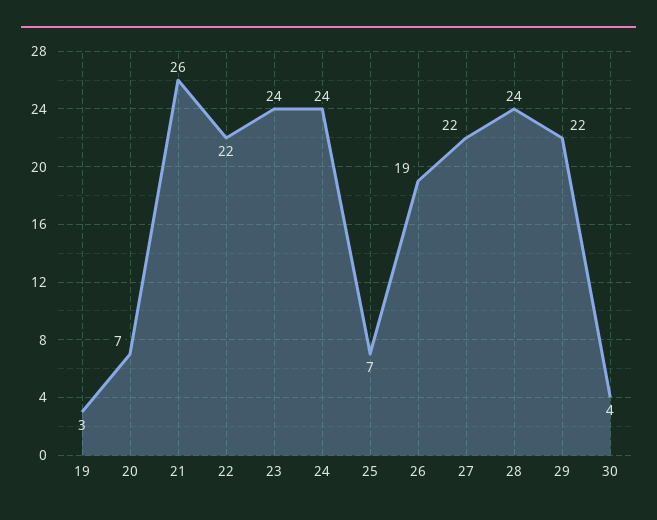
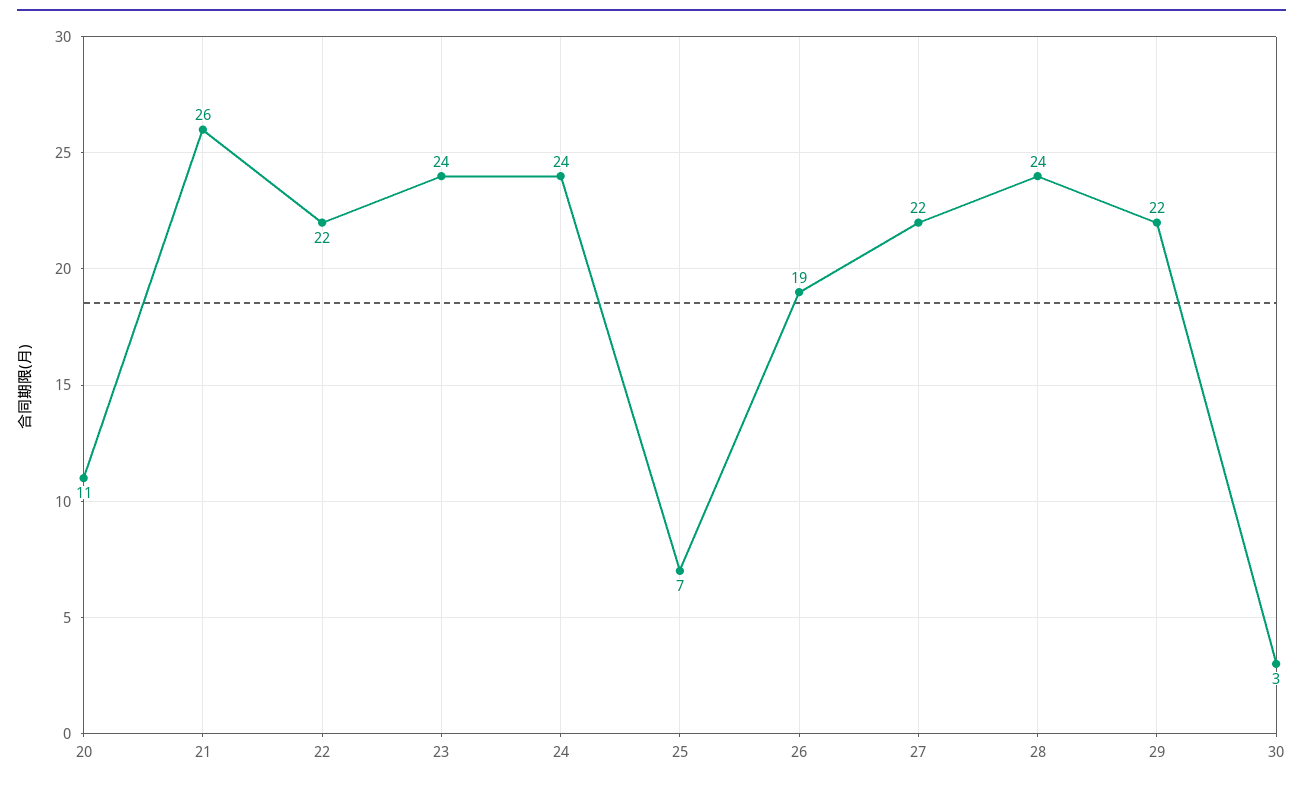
19: 3 -> none
20: 7 -> 11
30: 4 -> 3

